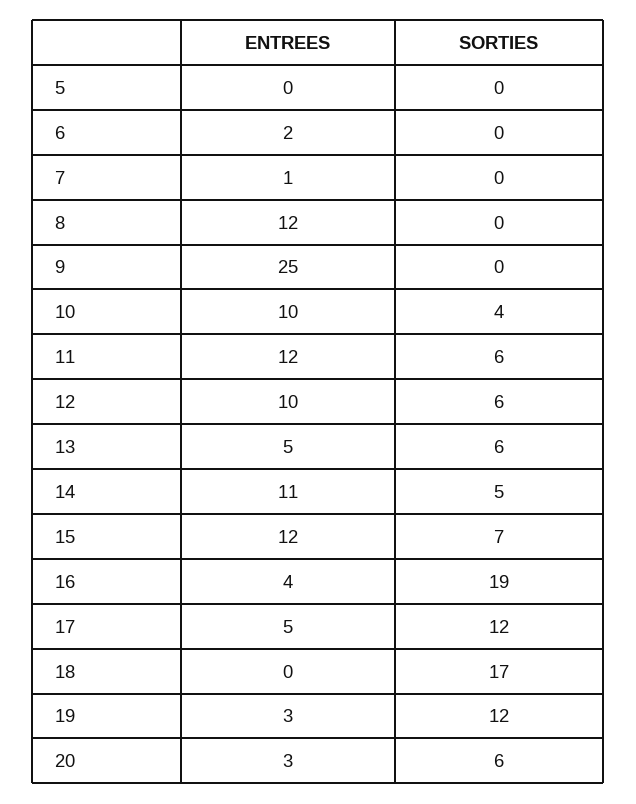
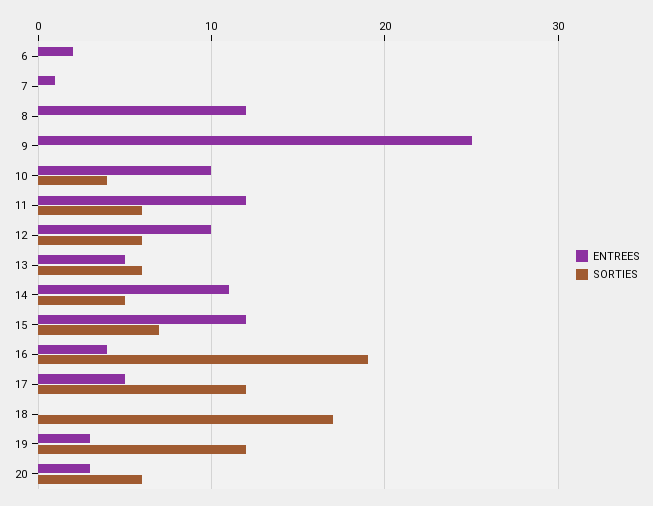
ENTREES, 5: 0 -> none
SORTIES, 5: 0 -> none

